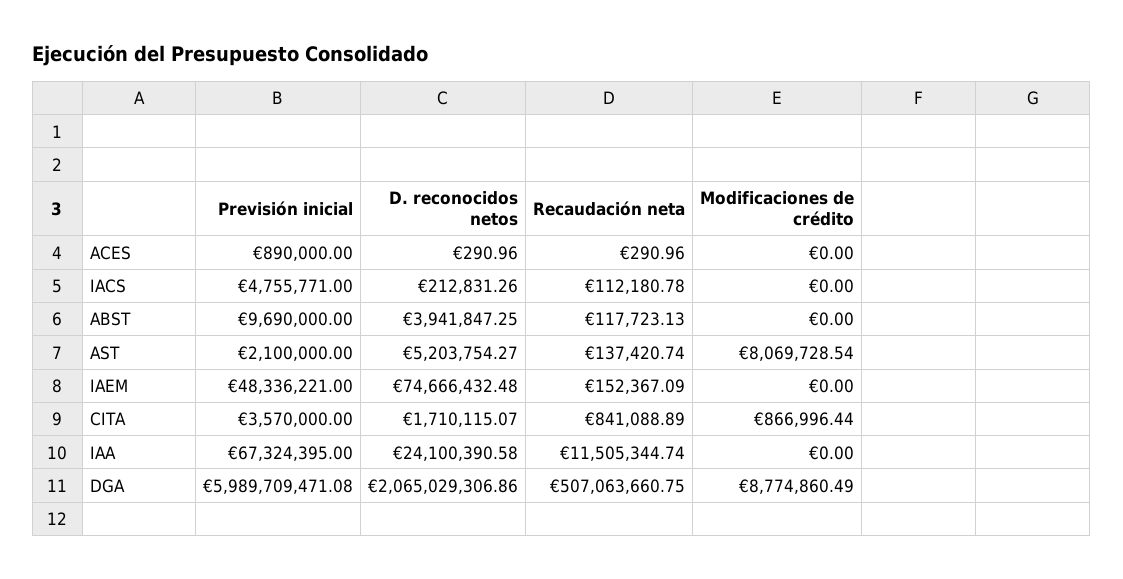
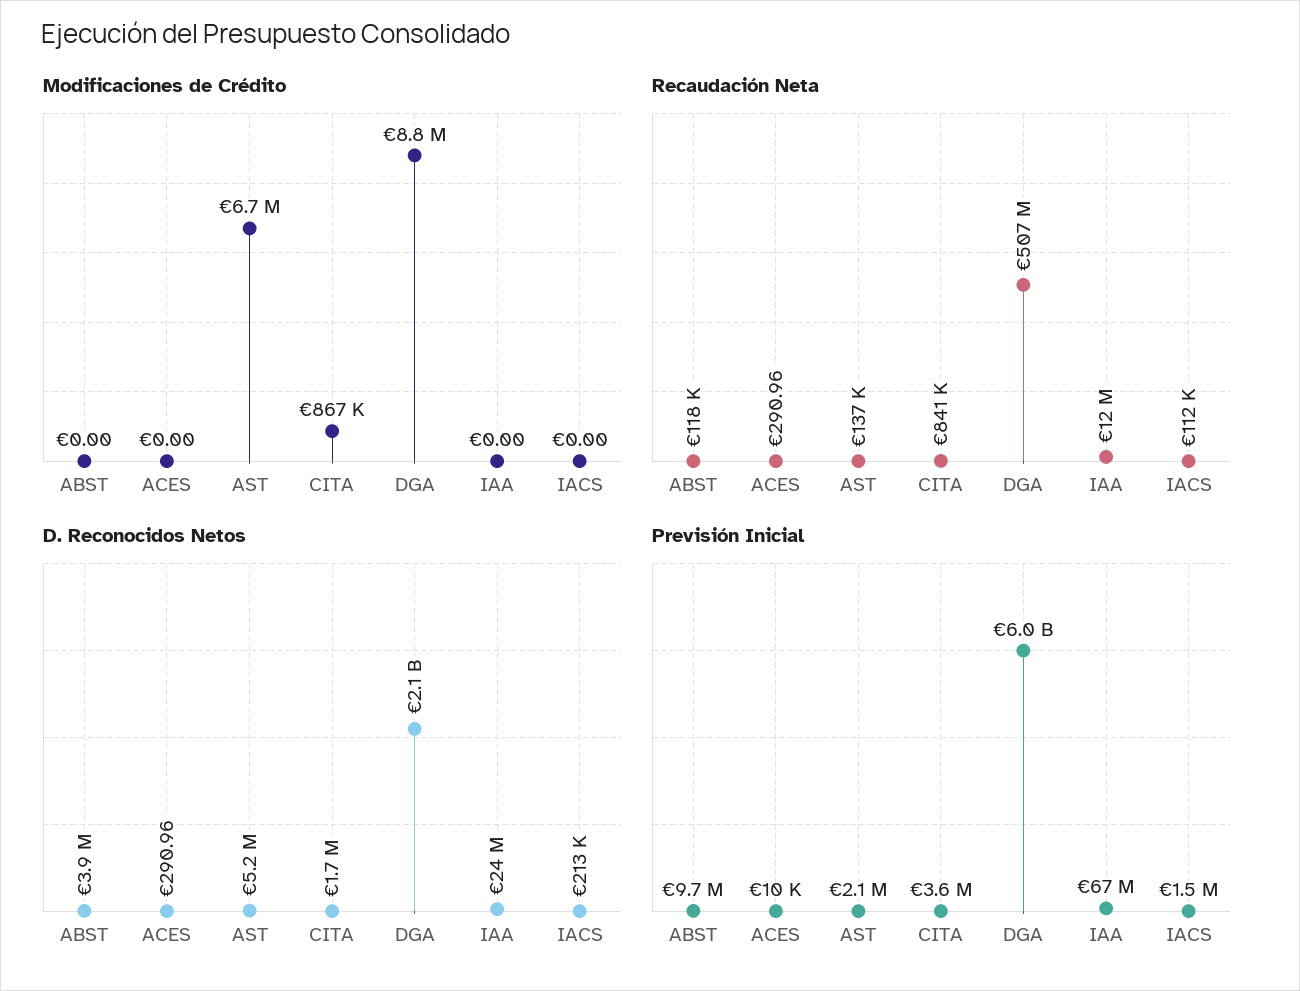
Previsión inicial, ACES: 890000 -> 10000
Previsión inicial, IACS: 4755771 -> 1500000
Modificaciones de crédito, AST: 8069728.54 -> 6700000
Previsión inicial, IAEM: 48336221 -> none
D. reconocidos netos, IAEM: 74666432.48 -> none
Recaudación neta, IAEM: 152367.09 -> none
Modificaciones de crédito, IAEM: 0 -> none

